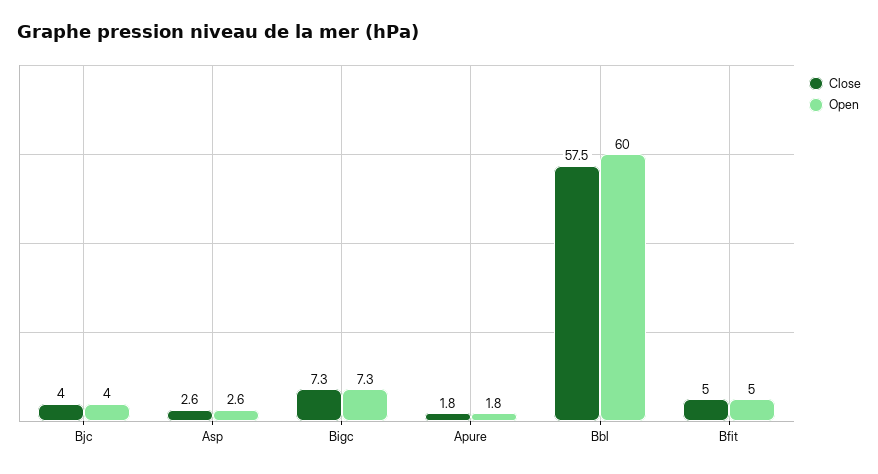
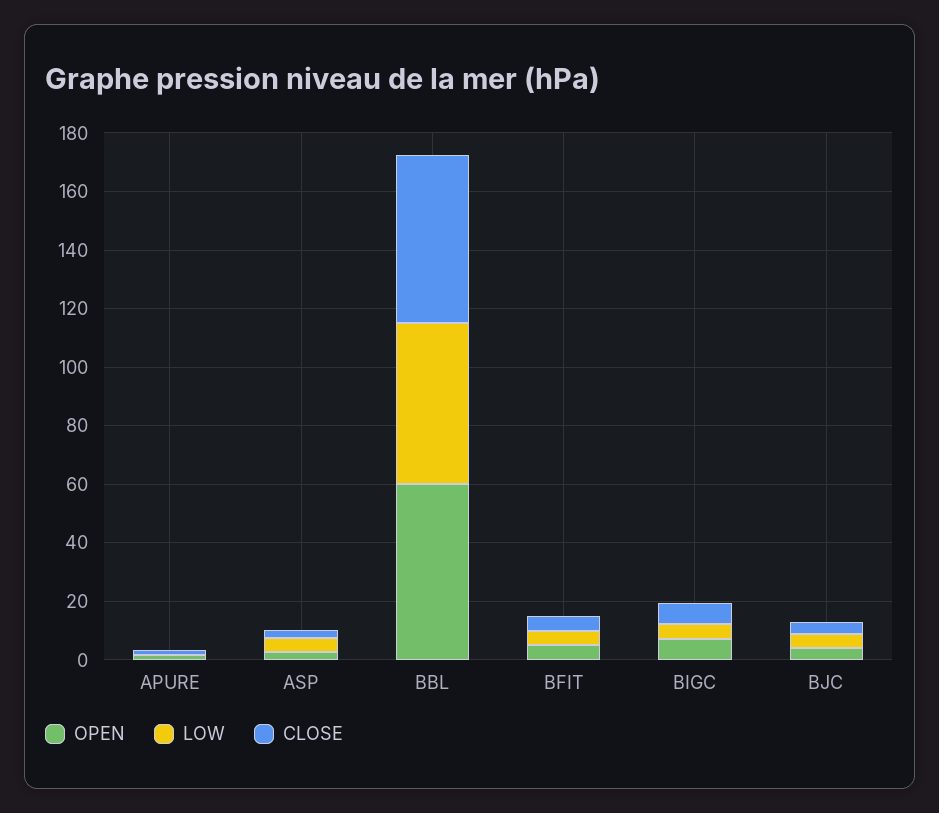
LOW, Apure: none -> 0
LOW, Asp: none -> 5
LOW, Bbl: none -> 55
LOW, Bfit: none -> 5
LOW, Bigc: none -> 5
LOW, Bjc: none -> 5

